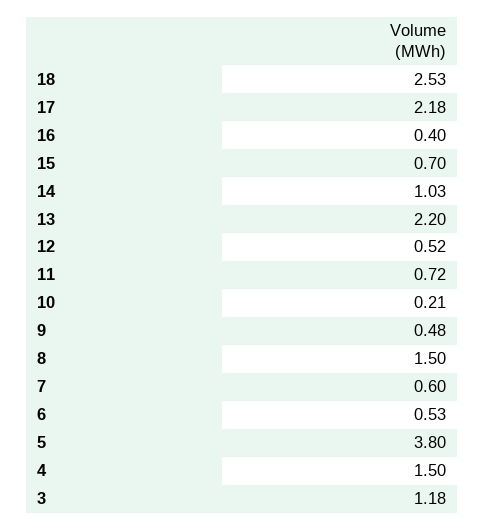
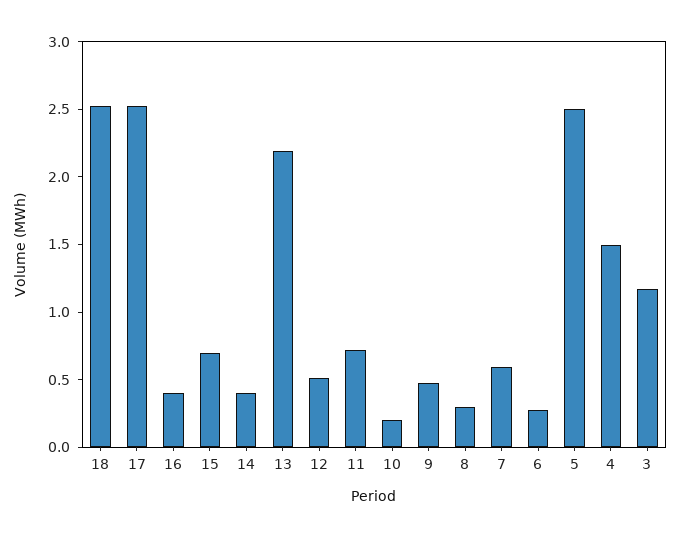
17: 2.18 -> 2.5
14: 1.03 -> 0.4
8: 1.5 -> 0.3
6: 0.53 -> 0.3
5: 3.8 -> 2.5

